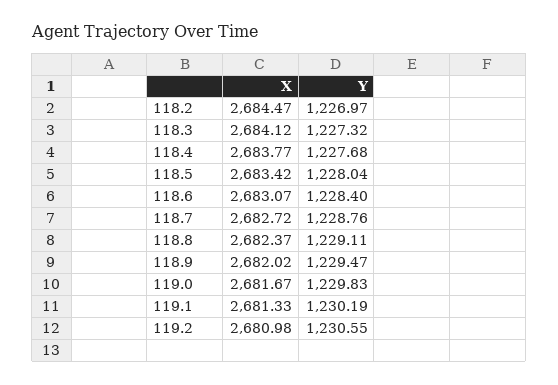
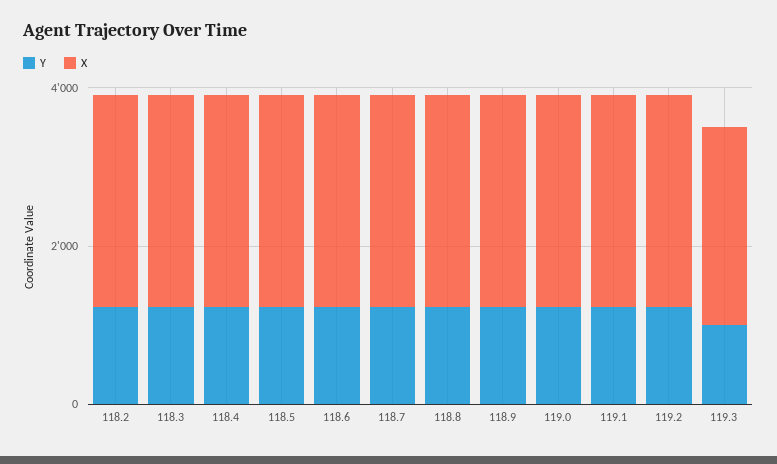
Y, 119.3: none -> 1000
X, 119.3: none -> 2500

